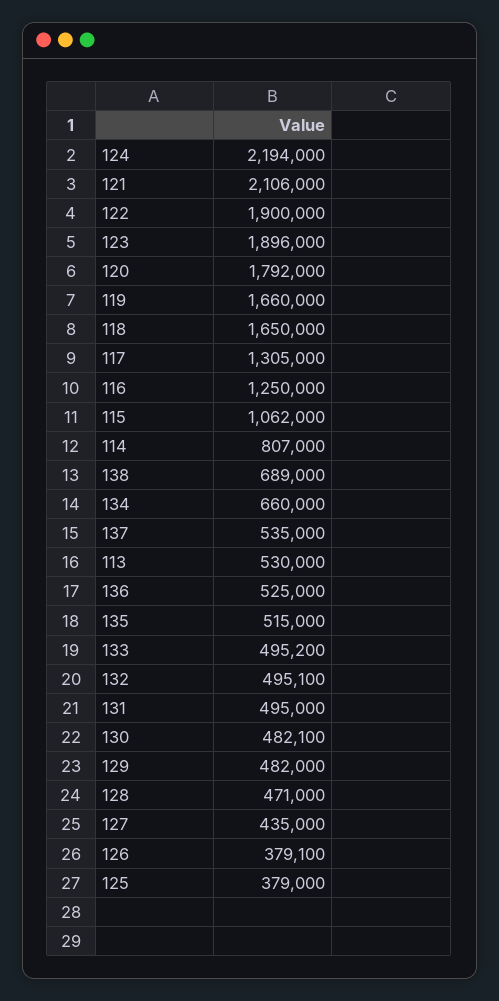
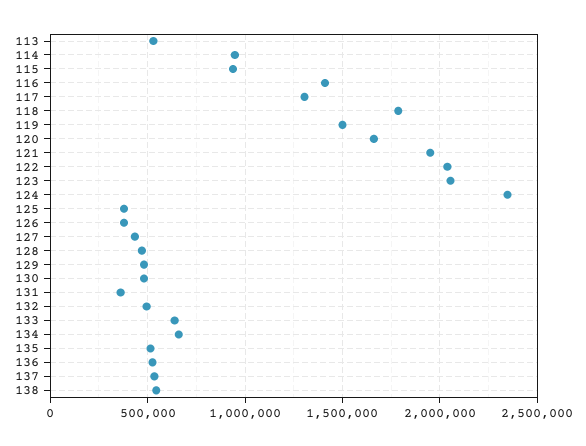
124: 2194000 -> 2350000
121: 2106000 -> 1950000
122: 1900000 -> 2050000
123: 1896000 -> 2050000
120: 1792000 -> 1650000
119: 1660000 -> 1500000
118: 1650000 -> 1800000
116: 1250000 -> 1400000
115: 1062000 -> 950000
114: 807000 -> 950000
138: 689000 -> 550000
133: 495200 -> 650000
131: 495000 -> 350000

